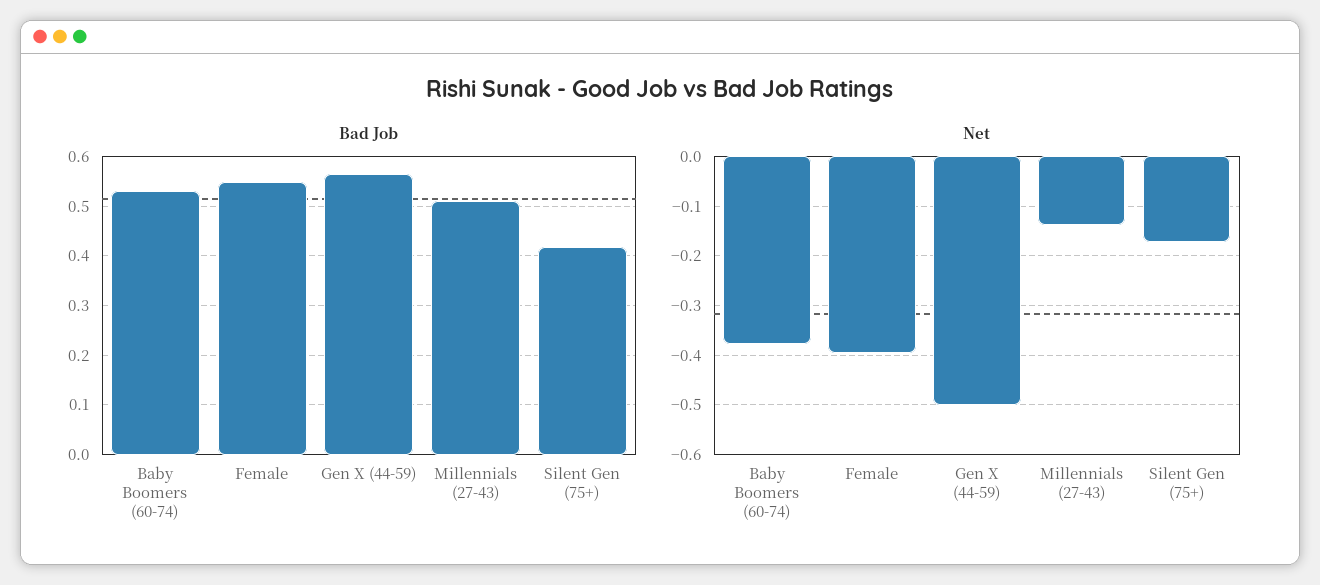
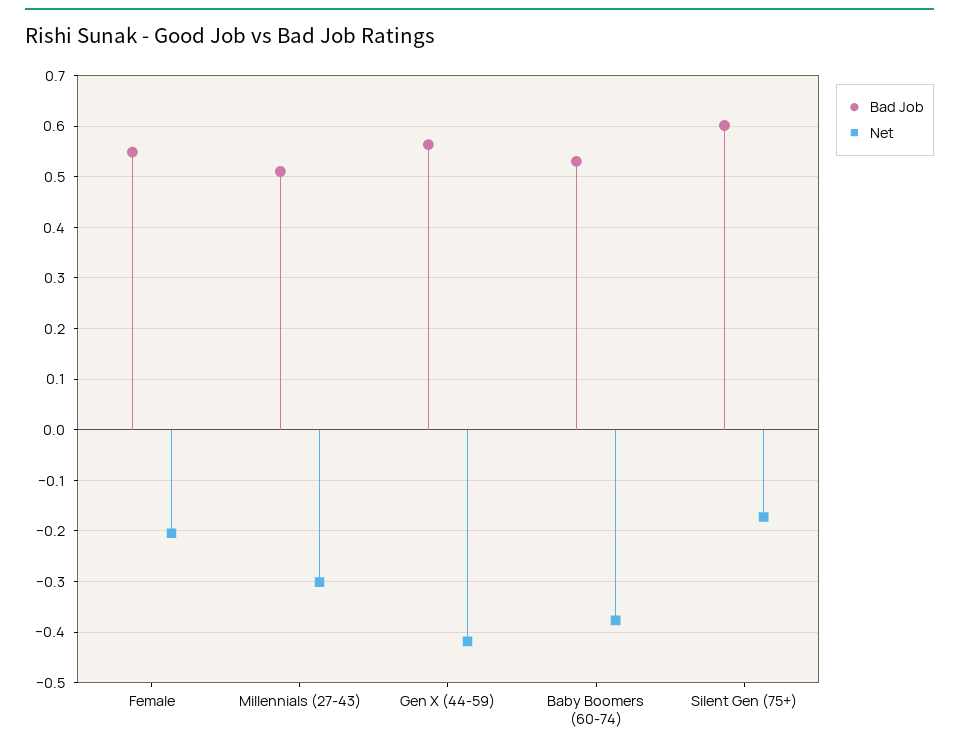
Bad Job, Silent Gen (75+): 0.42 -> 0.6
Net, Female: -0.4 -> -0.2
Net, Gen X (44-59): -0.5 -> -0.42
Net, Millennials (27-43): -0.14 -> -0.3

